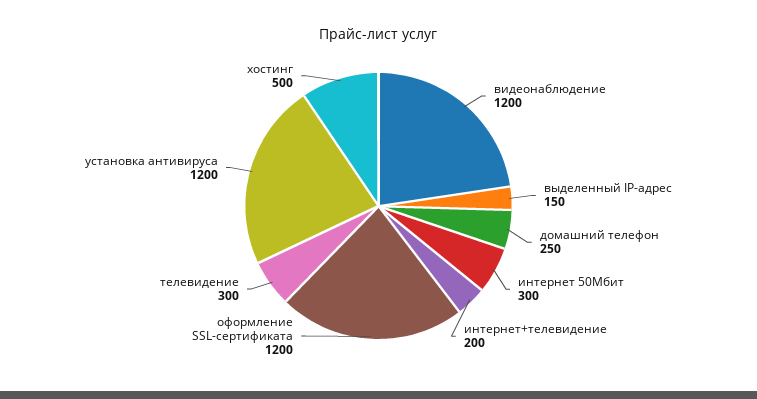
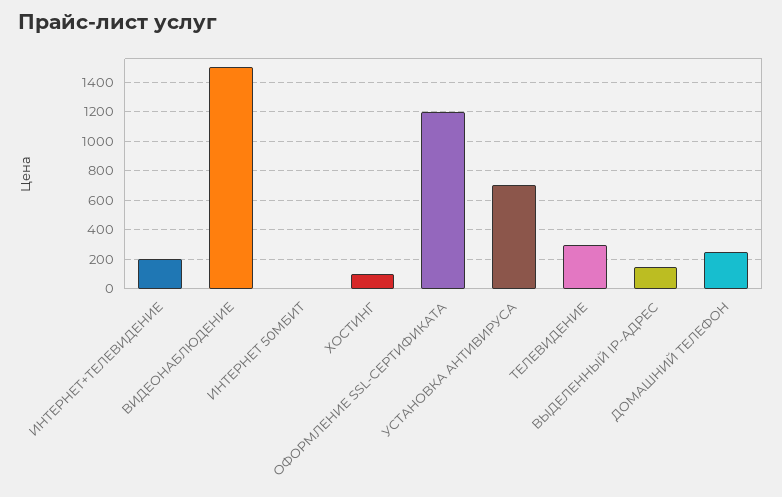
видеонаблюдение: 1200 -> 1500
интернет 50Мбит: 300 -> 0
установка антивируса: 1200 -> 700
хостинг: 500 -> 100

